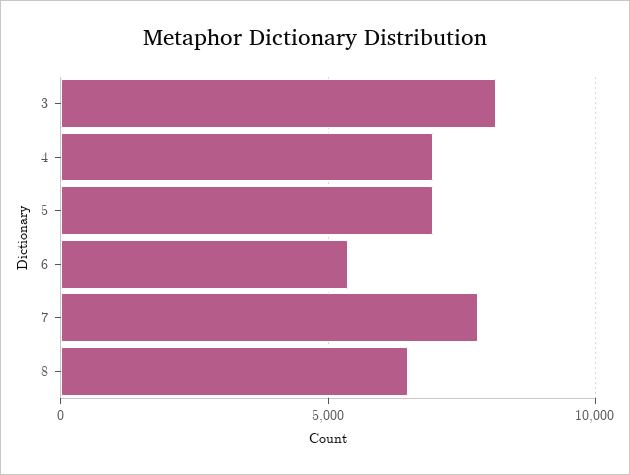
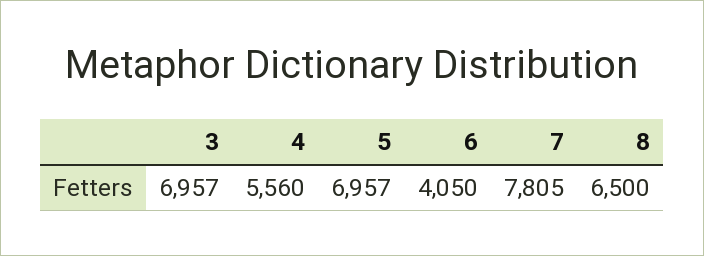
3: 8000 -> 6957
4: 7000 -> 5560
6: 5500 -> 4050

